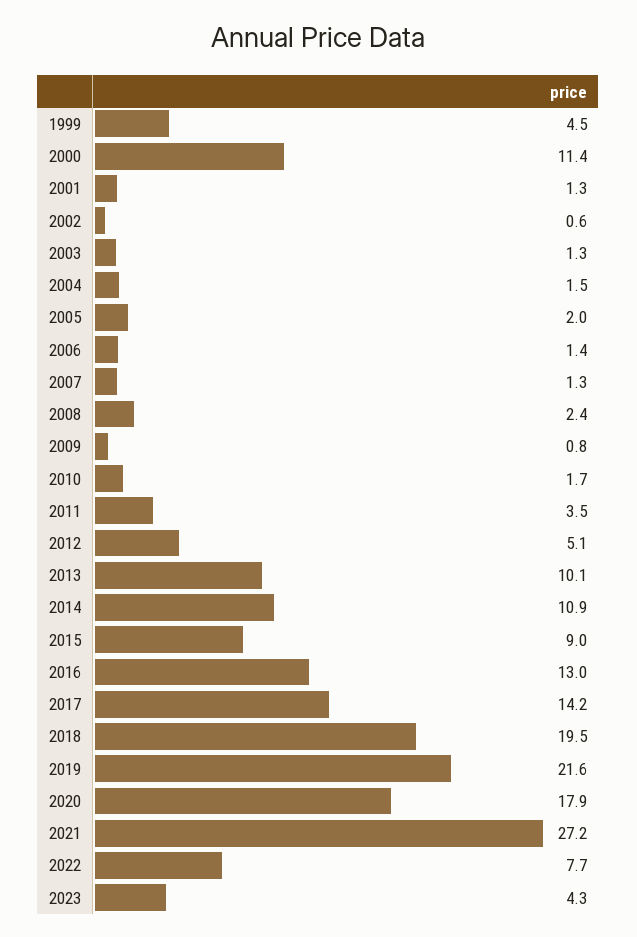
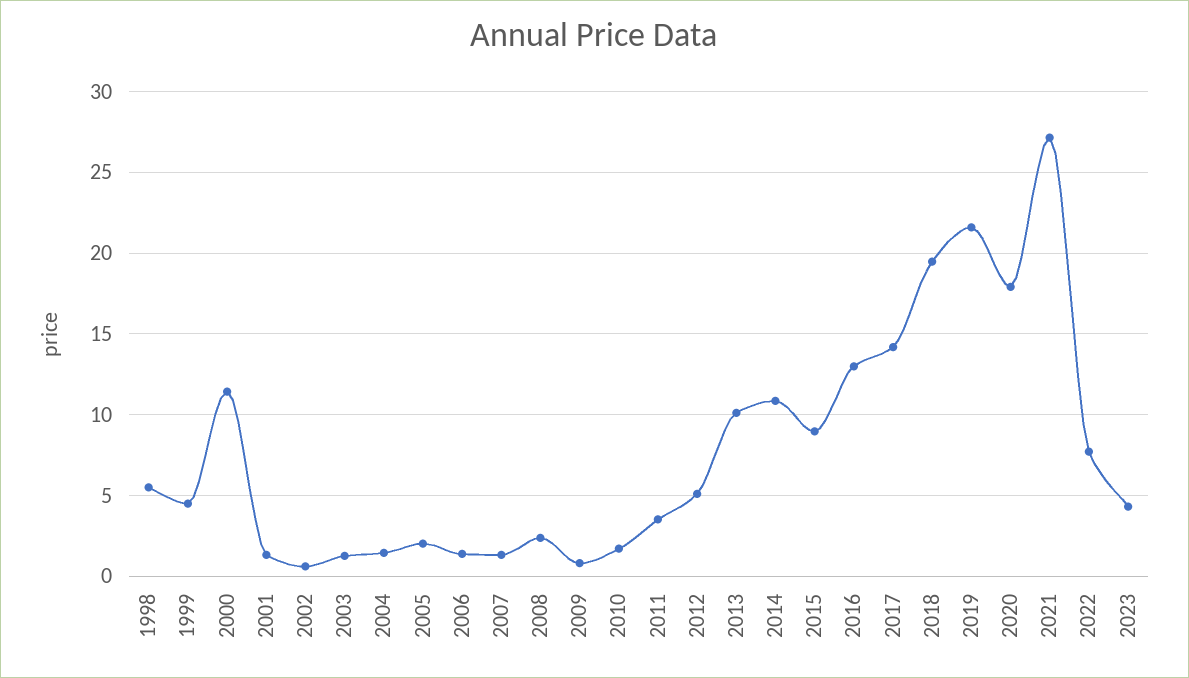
1998: none -> 5.5

